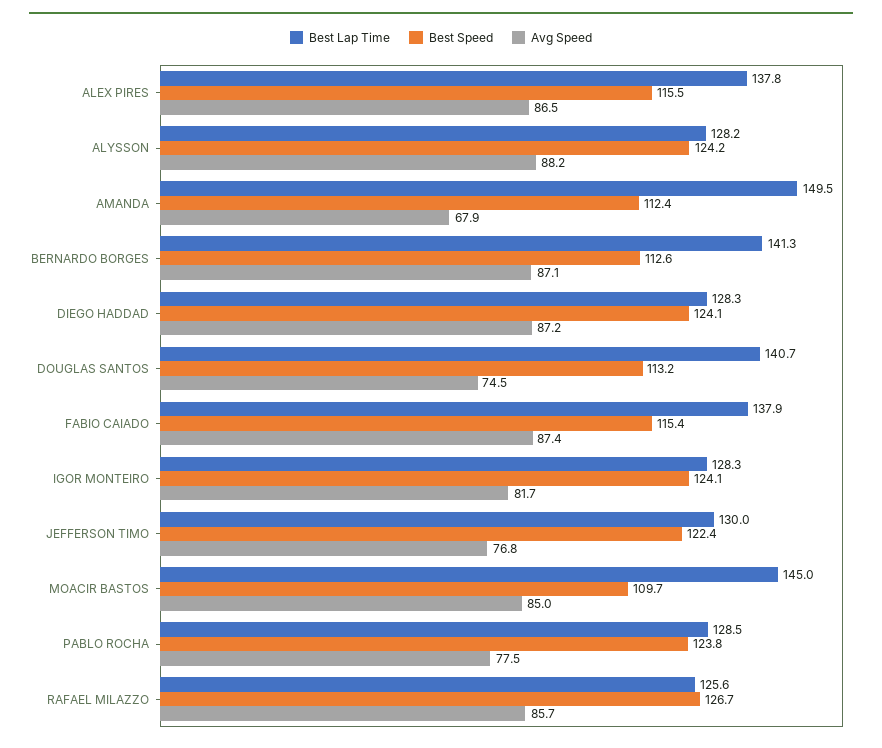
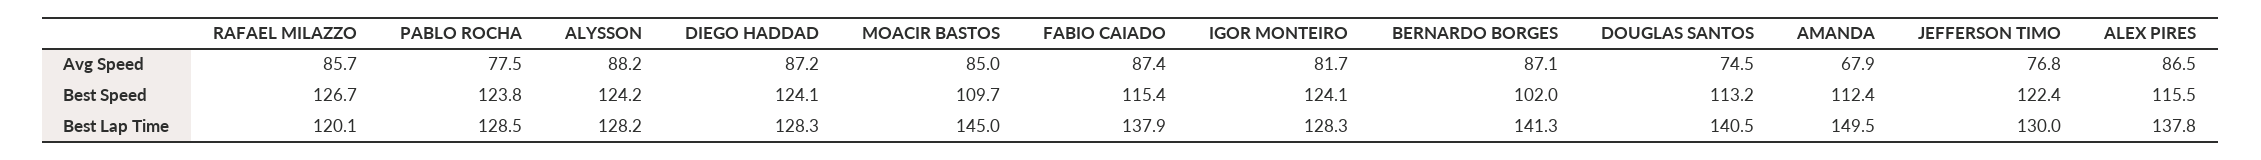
Best Speed, BERNARDO BORGES: 112.6 -> 102
Best Lap Time, DOUGLAS SANTOS: 140.7 -> 140.5
Best Lap Time, RAFAEL MILAZZO: 125.6 -> 120.1

